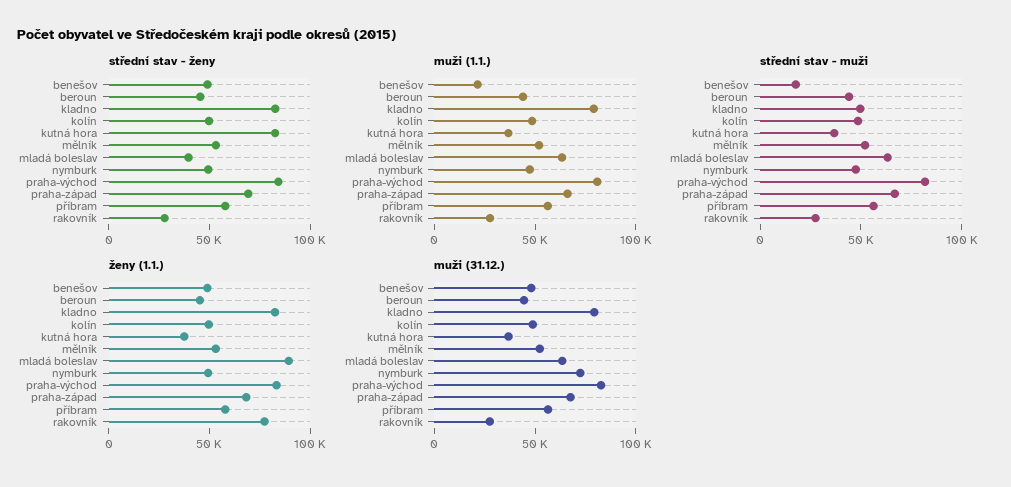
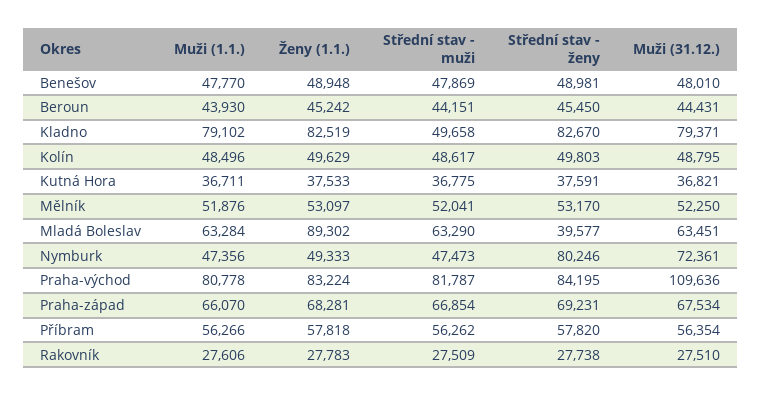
střední stav - ženy, kutná hora: 80000 -> 37591
střední stav - ženy, nymburk: 50000 -> 80246
muži (1.1.), benešov: 20000 -> 47770
střední stav - muži, benešov: 20000 -> 47869
ženy (1.1.), rakovník: 80000 -> 27783
muži (31.12.), praha-východ: 80000 -> 109636

